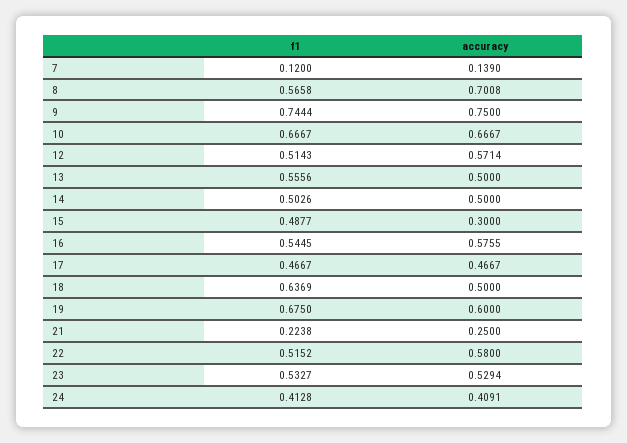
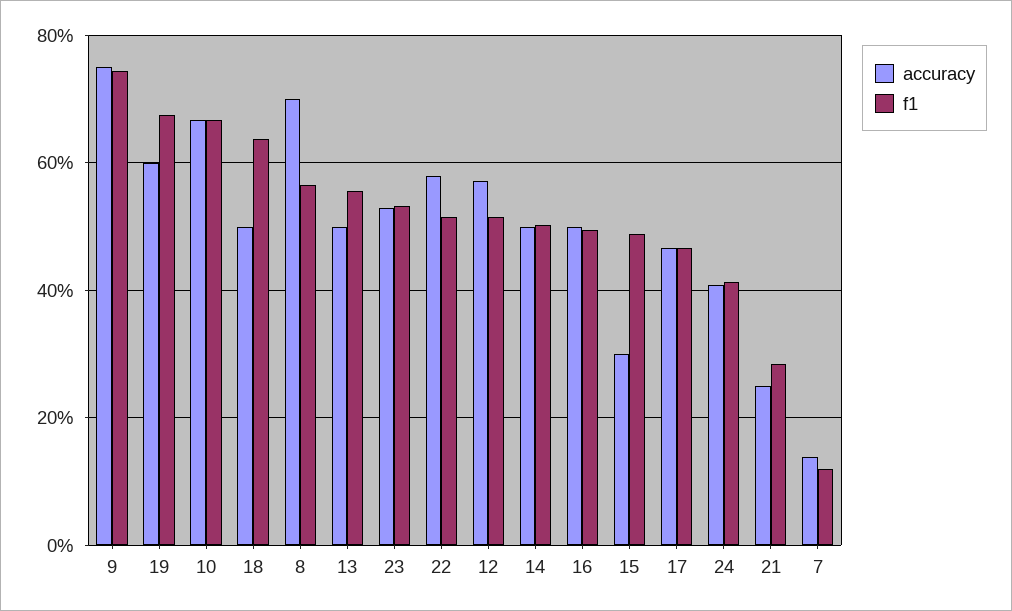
f1, 16: 0.5445 -> 0.5
accuracy, 16: 0.5755 -> 0.5
f1, 21: 0.2238 -> 0.28

